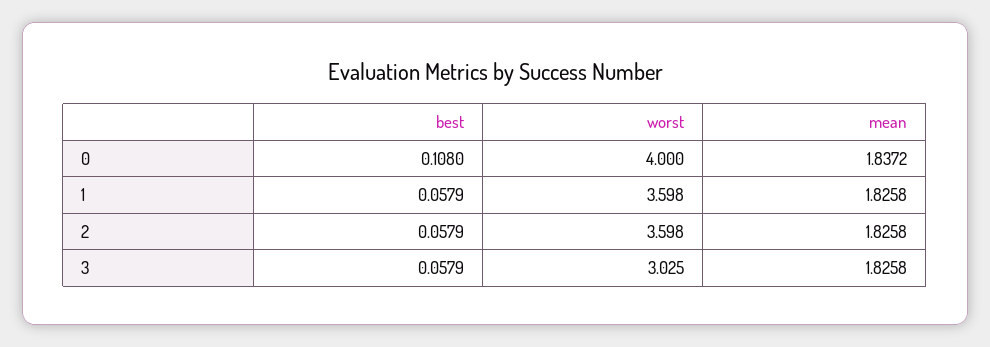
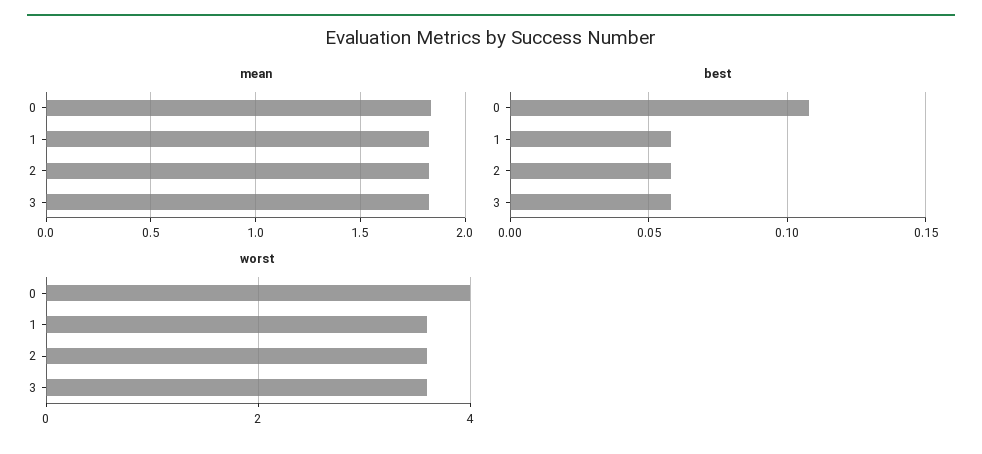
worst, 3: 3.025 -> 3.6

